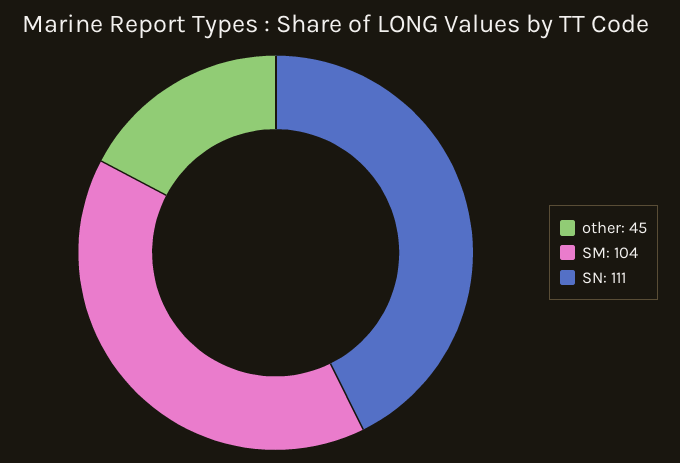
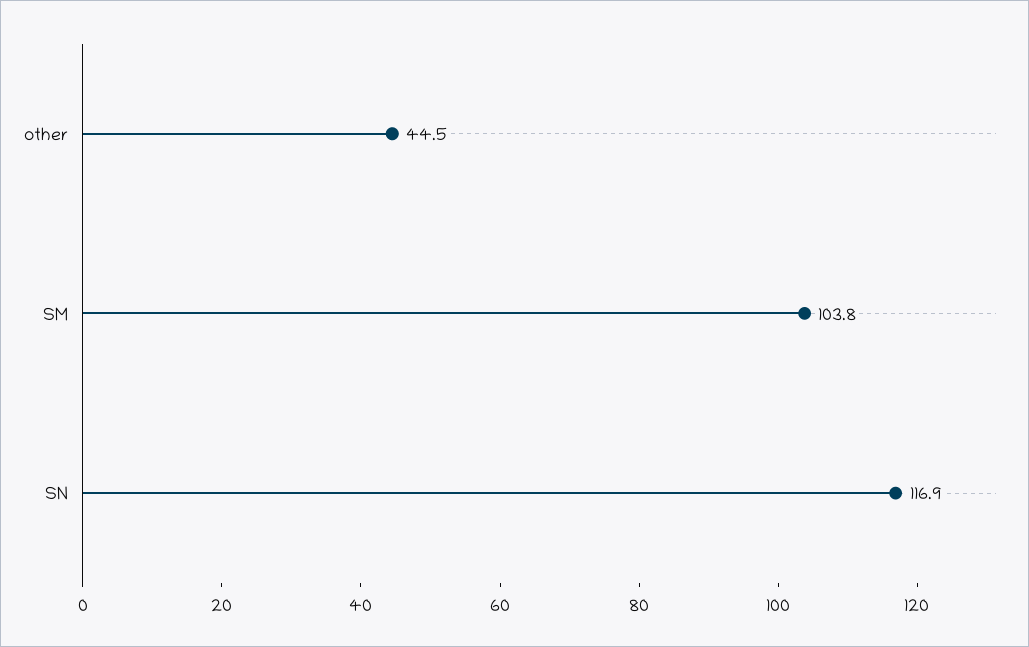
SN: 111 -> 116.9

